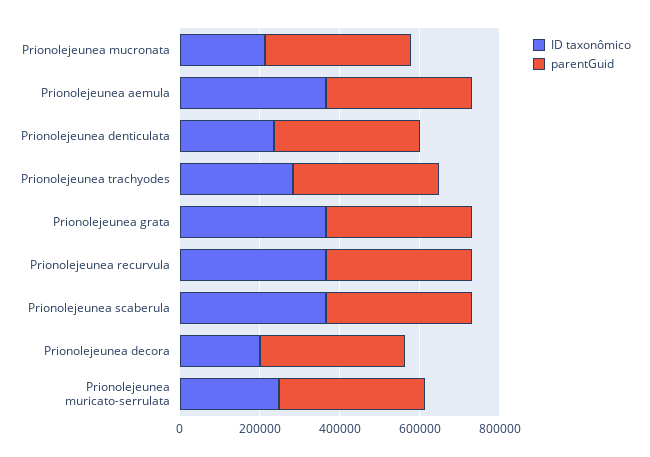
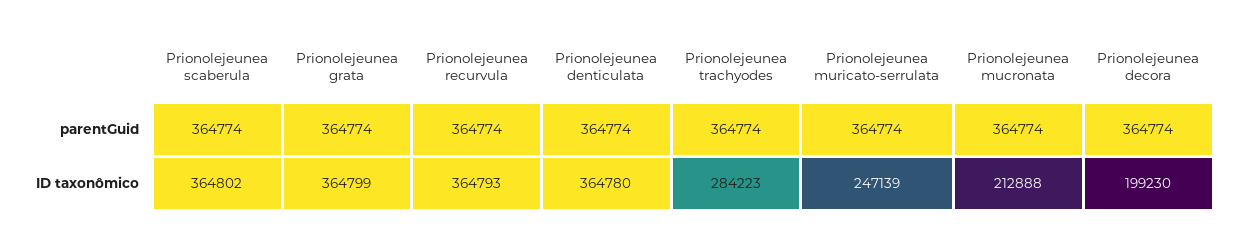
ID taxonômico, Prionolejeunea aemula: 350000 -> none
parentGuid, Prionolejeunea aemula: 350000 -> none
ID taxonômico, Prionolejeunea denticulata: 250000 -> 364780

